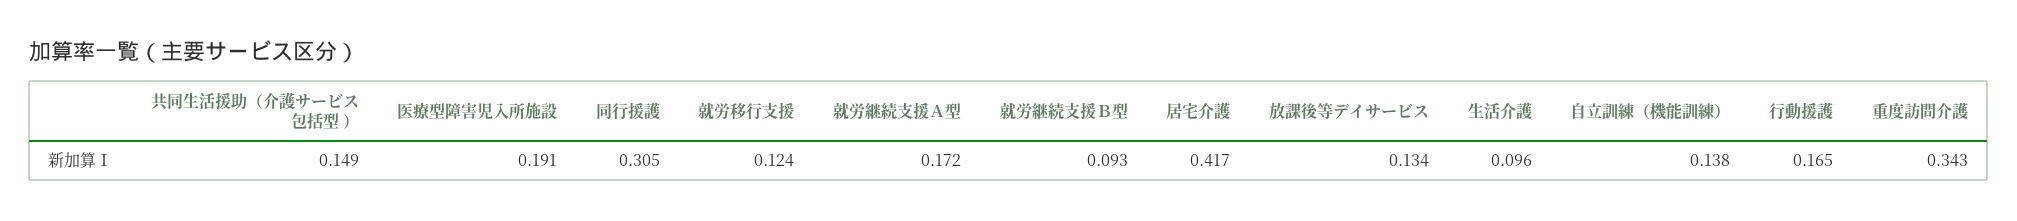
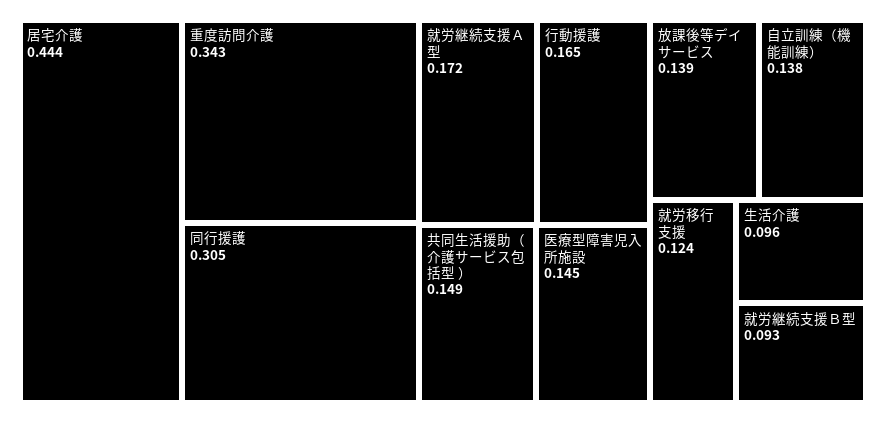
医療型障害児入所施設: 0.191 -> 0.145
居宅介護: 0.417 -> 0.444
放課後等デイサービス: 0.134 -> 0.139

